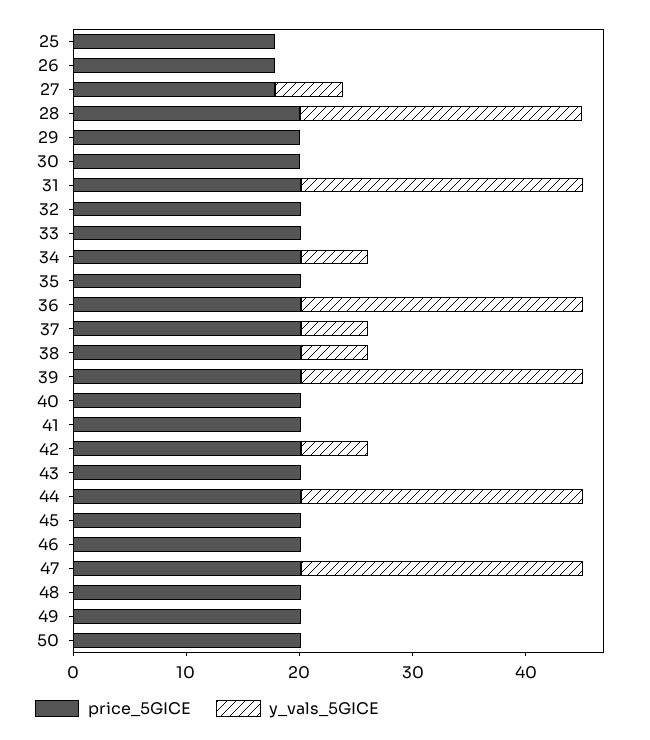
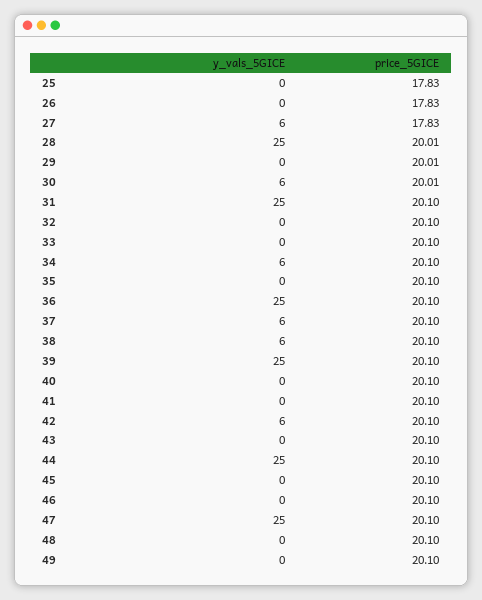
y_vals_5GICE, 30: 0 -> 6
price_5GICE, 50: 20 -> none
y_vals_5GICE, 50: 0 -> none

